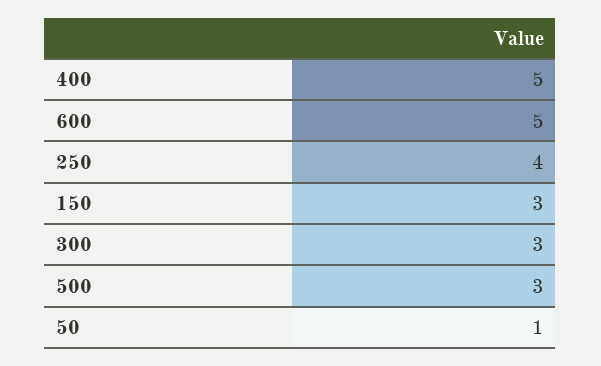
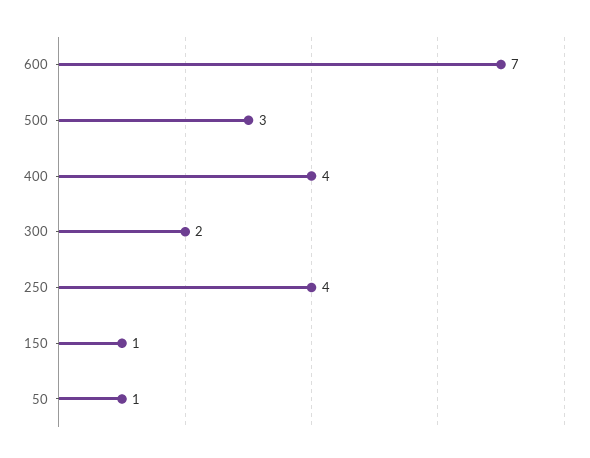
400: 5 -> 4
600: 5 -> 7
150: 3 -> 1
300: 3 -> 2

